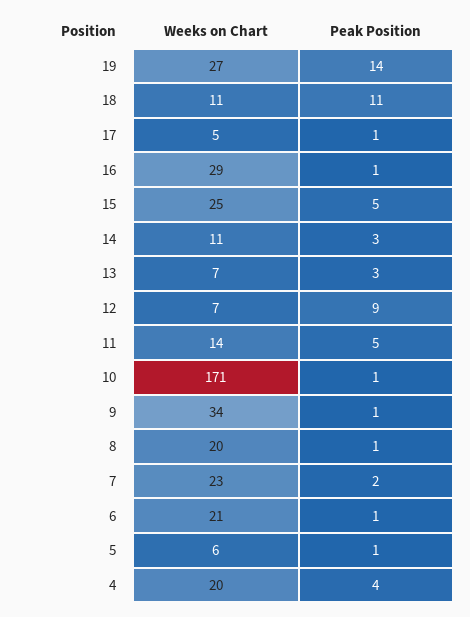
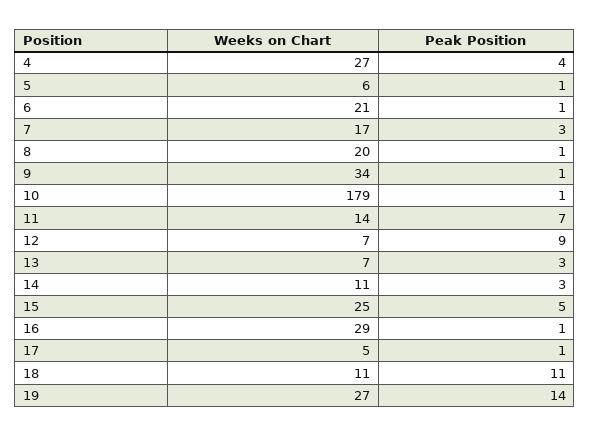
Peak Position, 11: 5 -> 7
Weeks on Chart, 10: 171 -> 179
Weeks on Chart, 7: 23 -> 17
Peak Position, 7: 2 -> 3
Weeks on Chart, 4: 20 -> 27

